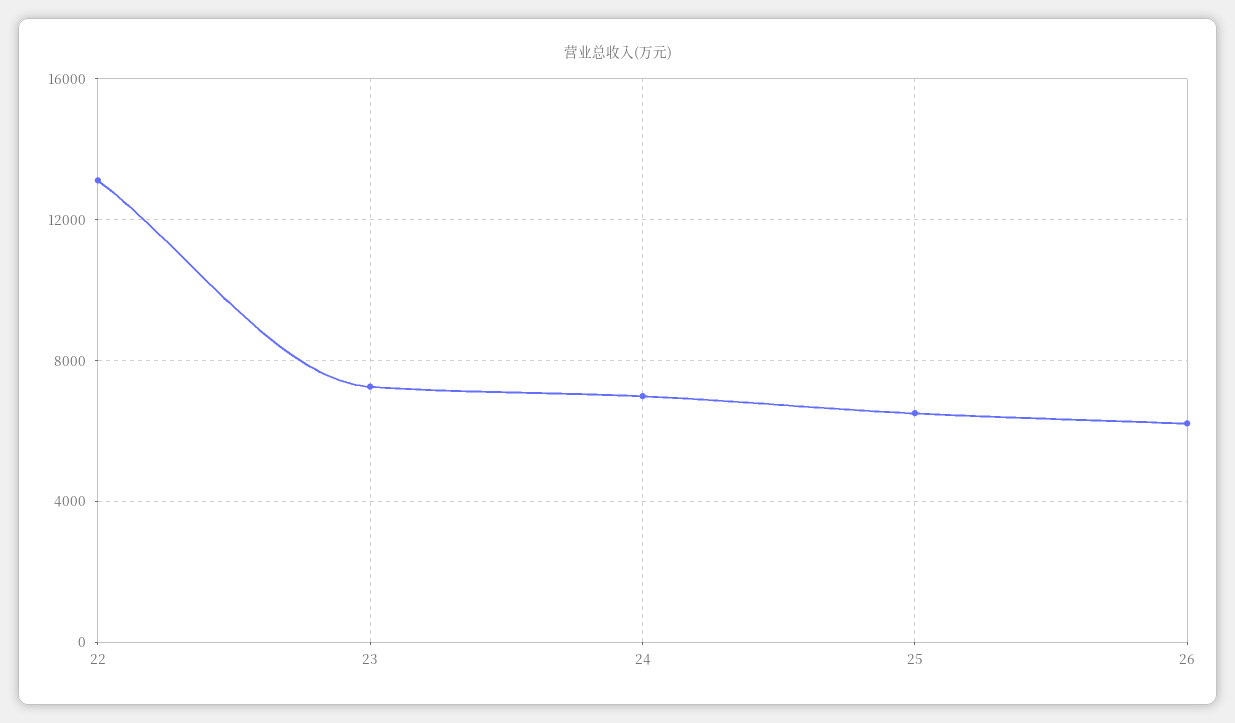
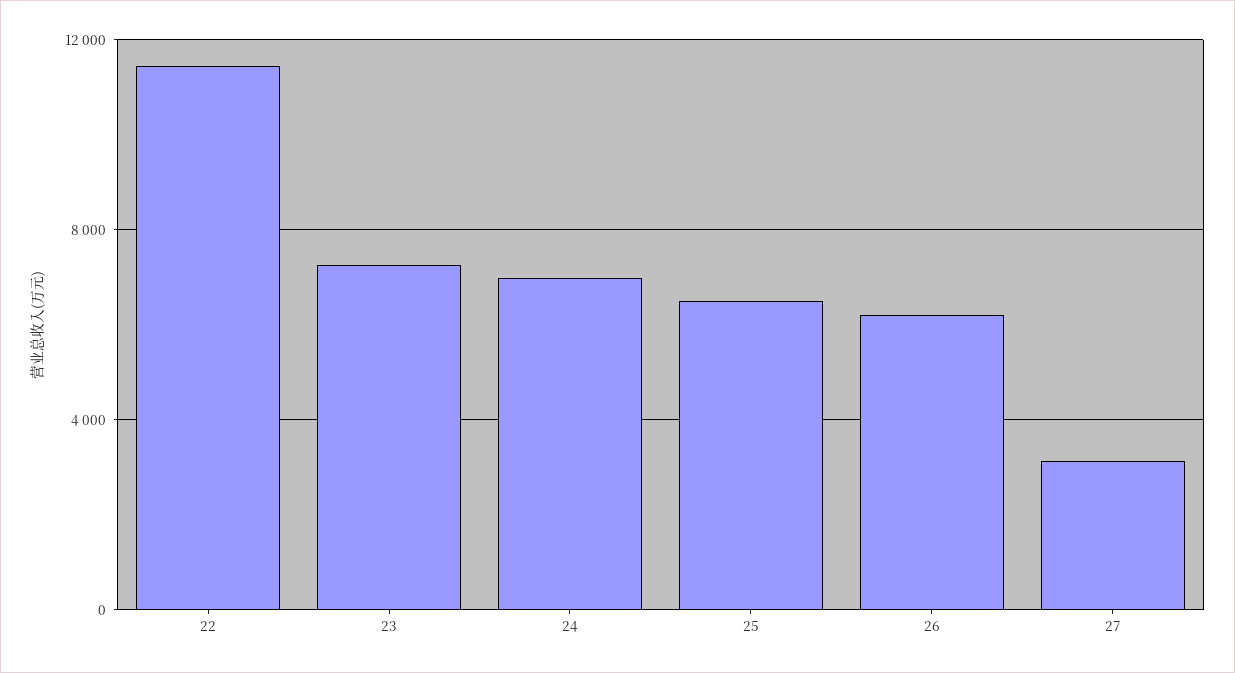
22: 13000 -> 11500
27: none -> 3000

